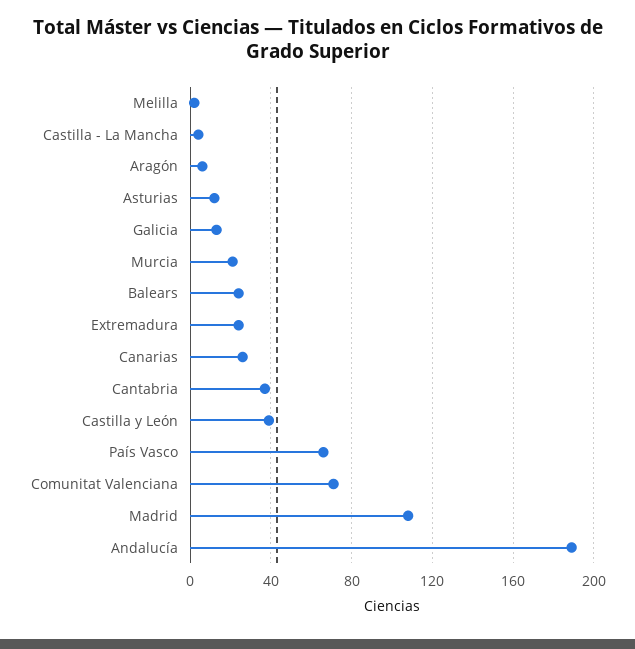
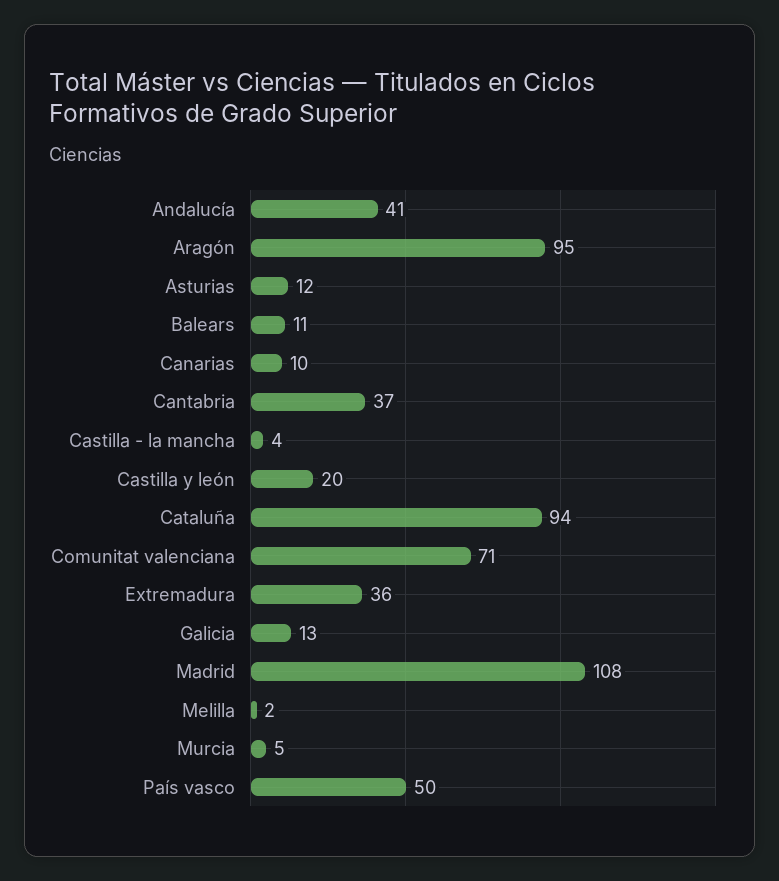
Aragón: 5 -> 95
Murcia: 20 -> 5
Balears: 25 -> 11
Extremadura: 25 -> 36
Canarias: 25 -> 10
Castilla y León: 40 -> 20
País Vasco: 65 -> 50
Andalucía: 190 -> 41
Cataluña: none -> 94

